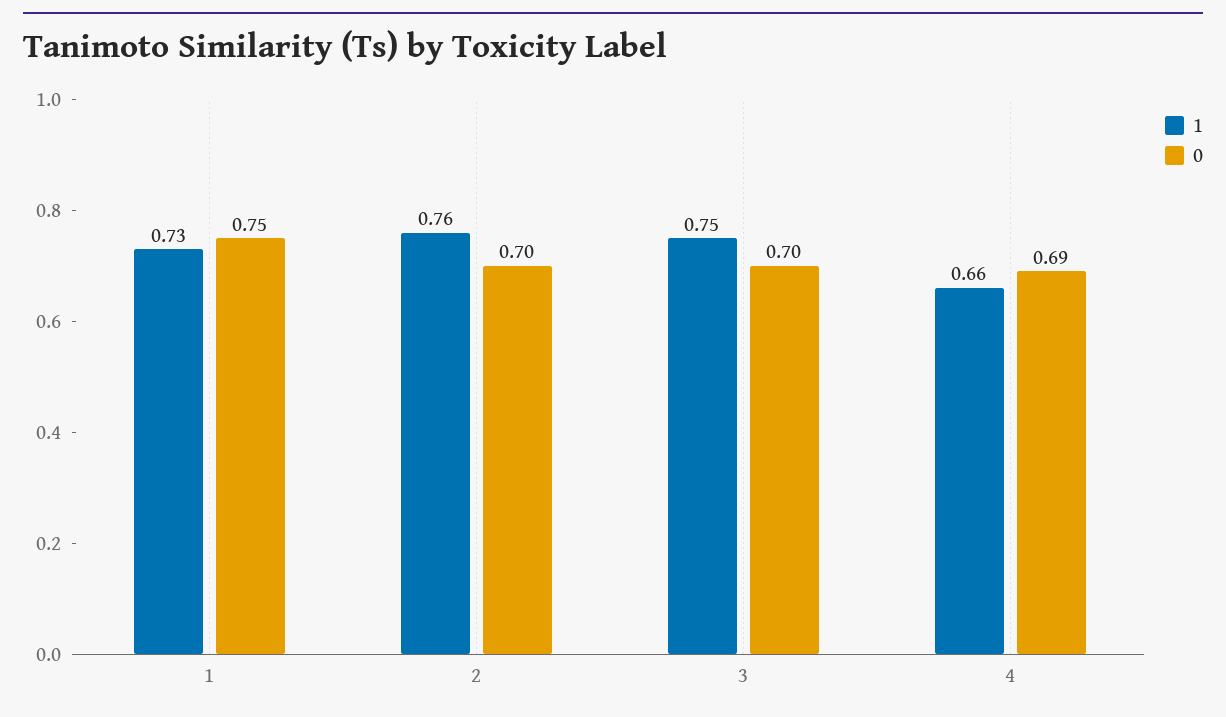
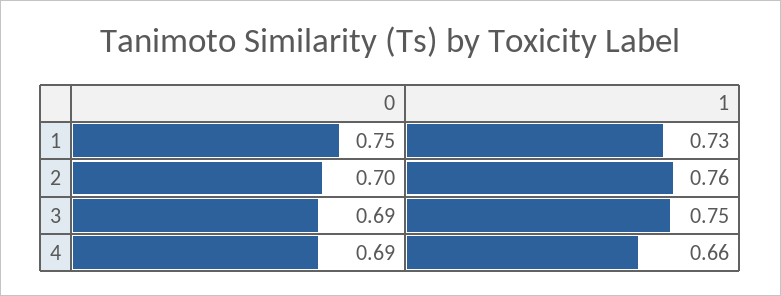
0, 3: 0.7 -> 0.69

